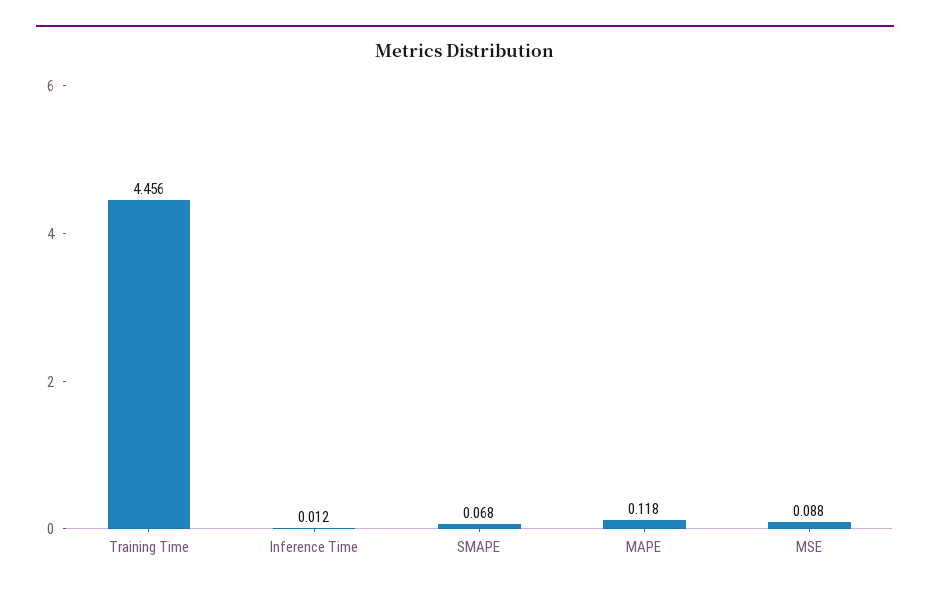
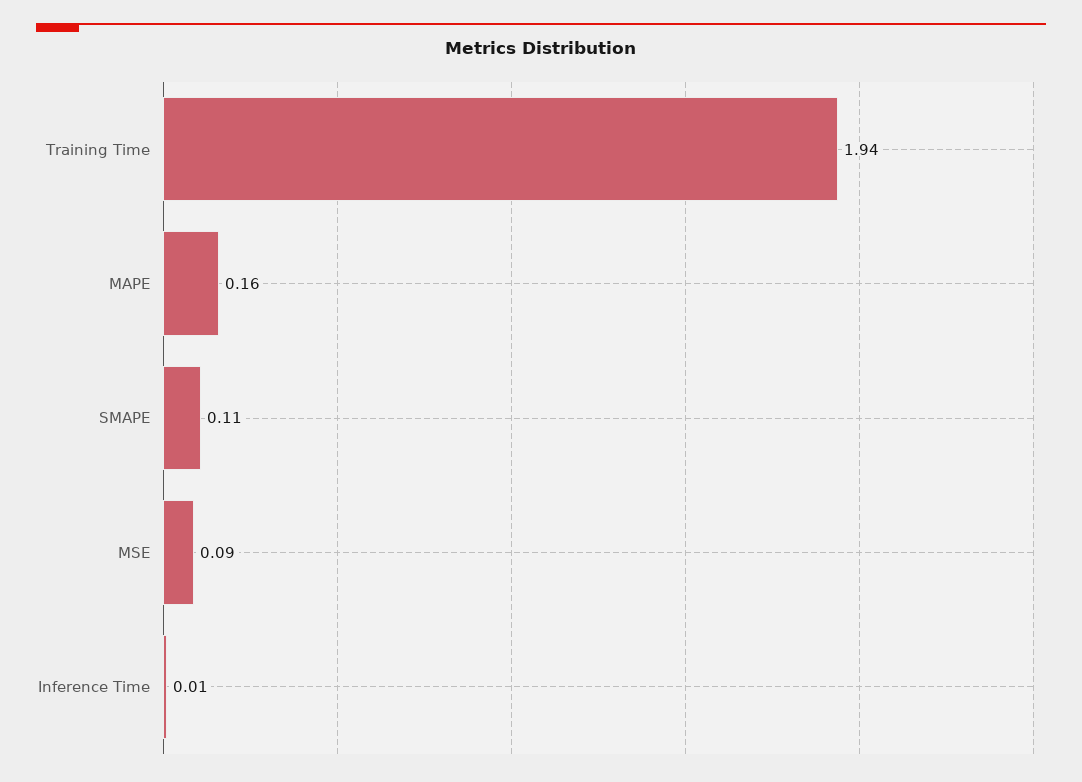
Training Time: 4.456 -> 1.94
SMAPE: 0.068 -> 0.11
MAPE: 0.118 -> 0.16

